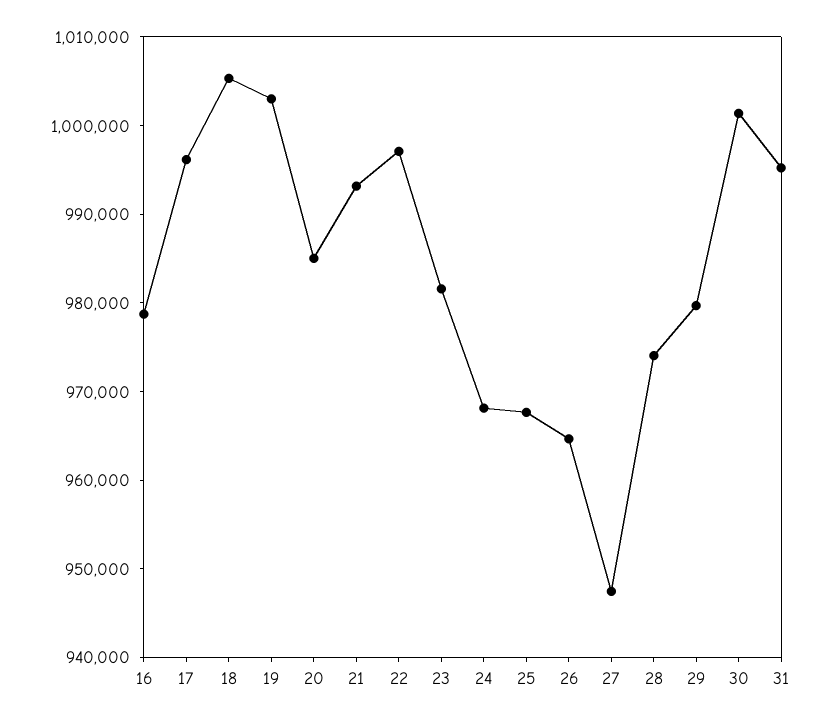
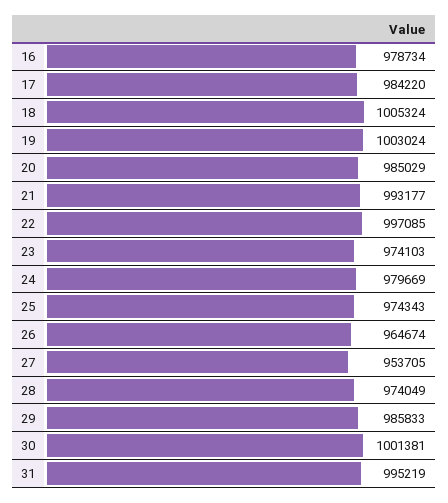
17: 996000 -> 984220
23: 982000 -> 974103
24: 968000 -> 979669
25: 968000 -> 974343
27: 948000 -> 953705
29: 980000 -> 985833

